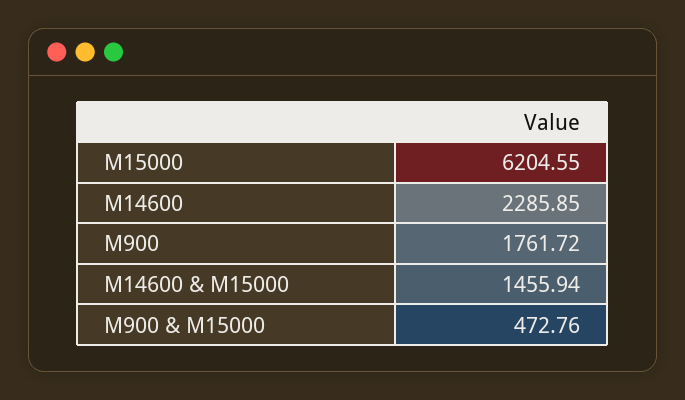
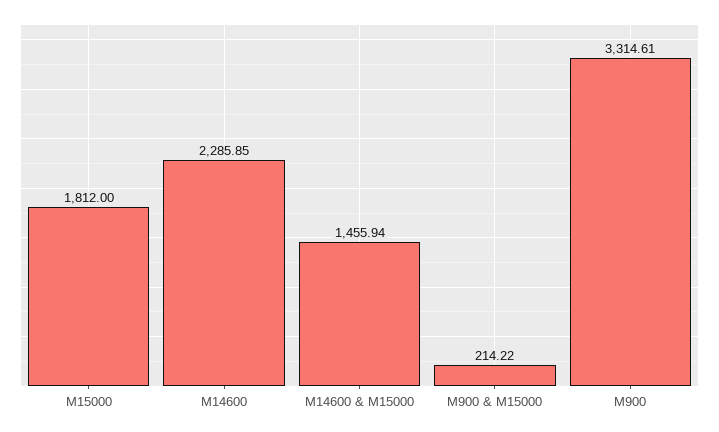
M15000: 6204.55 -> 1812
M900: 1761.72 -> 3314.61
M900 & M15000: 472.76 -> 214.22

